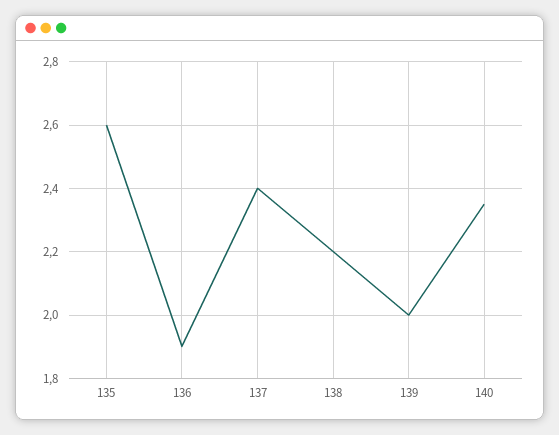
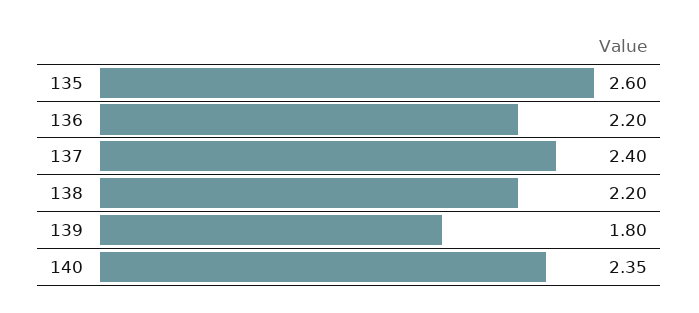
136: 1.9 -> 2.2
139: 2 -> 1.8

